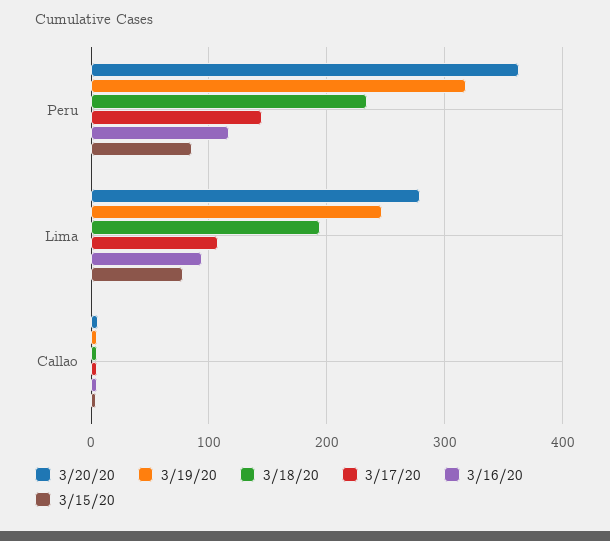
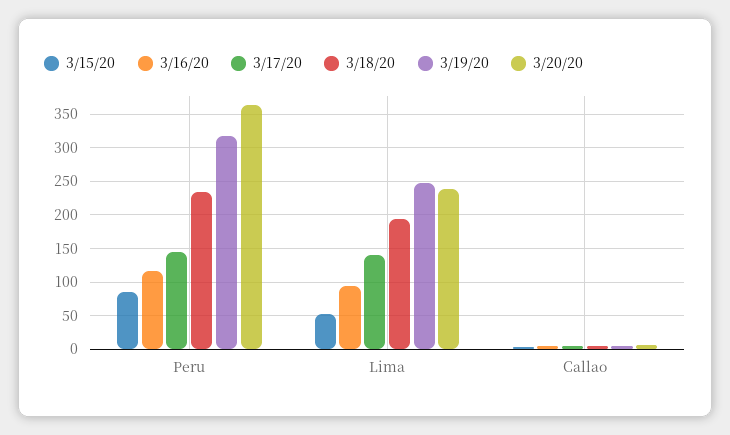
3/20/20, Lima: 280 -> 240
3/17/20, Lima: 110 -> 140
3/15/20, Lima: 80 -> 50

